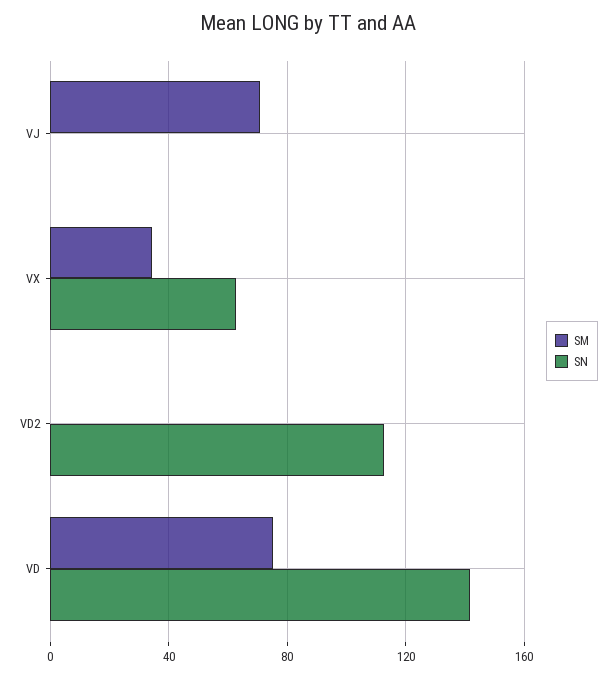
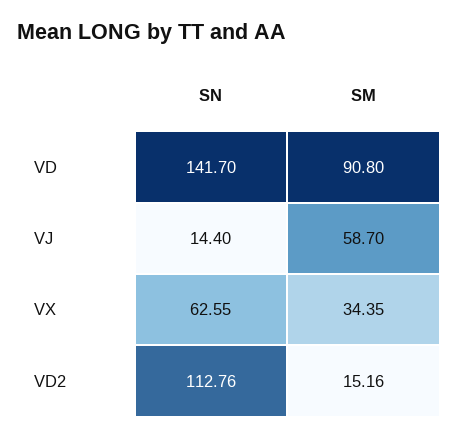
SM, VJ: 70 -> 58.7
SN, VJ: 0 -> 14.4
SM, VD2: 0 -> 15.16
SM, VD: 75 -> 90.8

